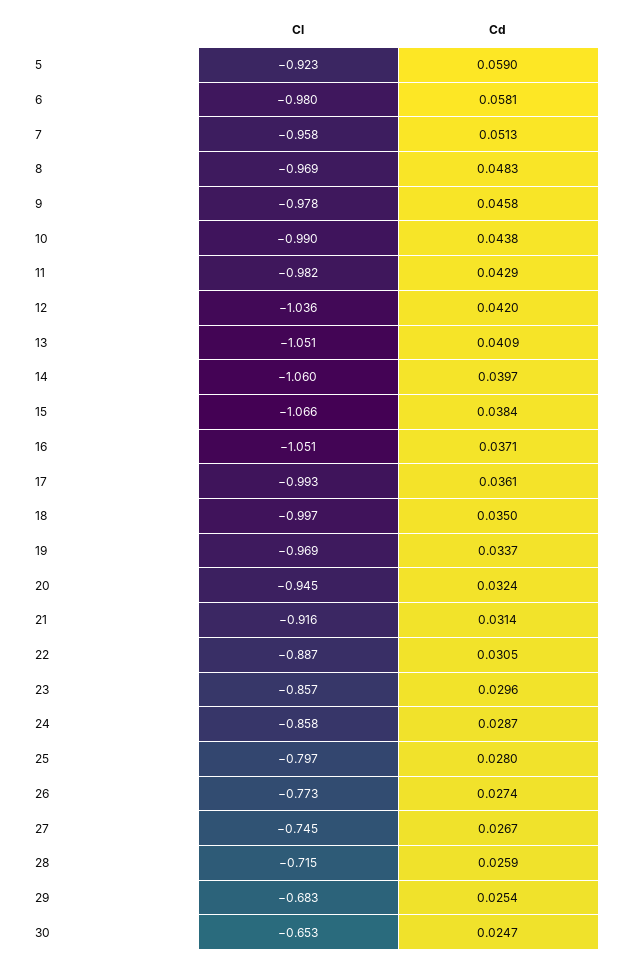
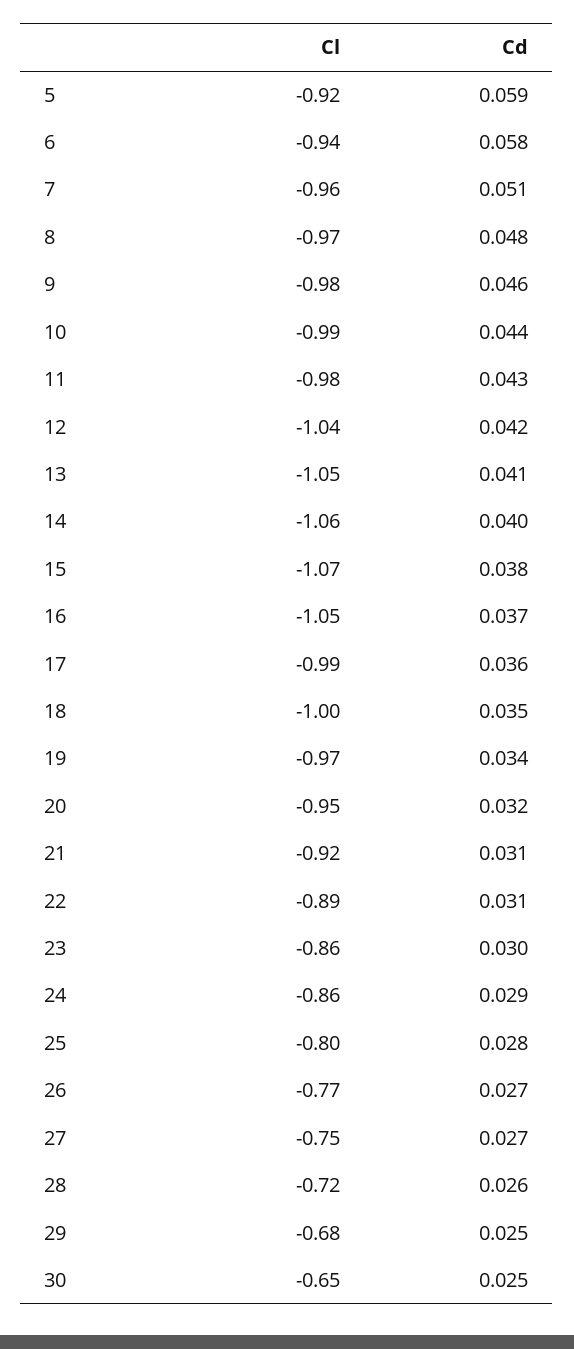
Cl, 6: -0.98 -> -0.94

